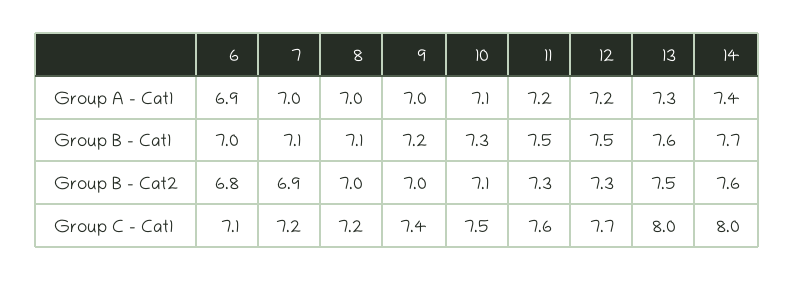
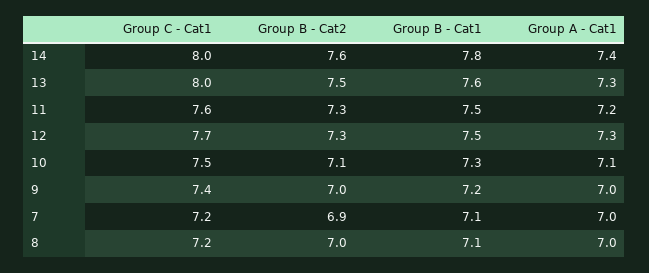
6, Group A - Cat1: 6.9 -> none
12, Group A - Cat1: 7.2 -> 7.3
6, Group B - Cat1: 7 -> none
14, Group B - Cat1: 7.7 -> 7.8
6, Group B - Cat2: 6.8 -> none
6, Group C - Cat1: 7.1 -> none

